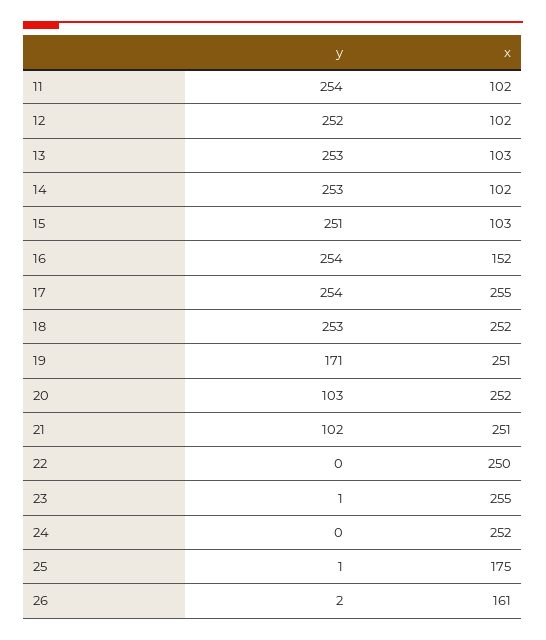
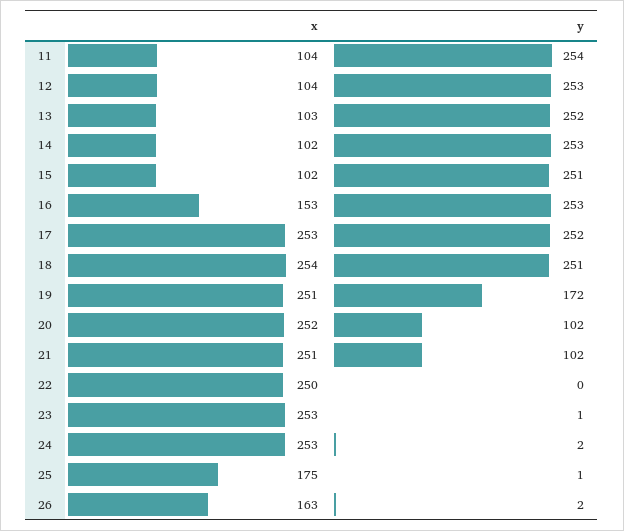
x, 11: 102 -> 104
y, 12: 252 -> 253
x, 12: 102 -> 104
y, 13: 253 -> 252
x, 15: 103 -> 102
y, 16: 254 -> 253
x, 16: 152 -> 153
y, 17: 254 -> 252
x, 17: 255 -> 253
y, 18: 253 -> 251
x, 18: 252 -> 254
y, 19: 171 -> 172
y, 20: 103 -> 102
x, 23: 255 -> 253
y, 24: 0 -> 2
x, 24: 252 -> 253
x, 26: 161 -> 163

